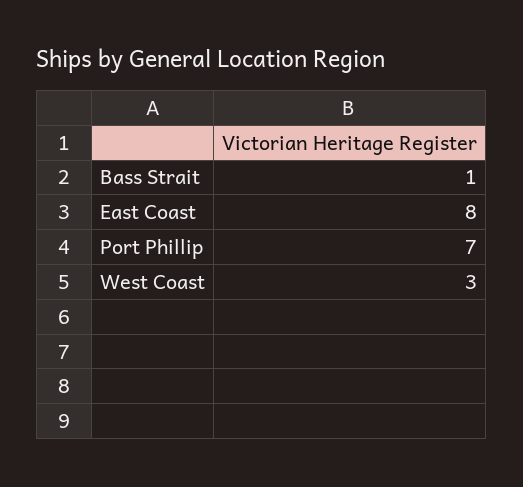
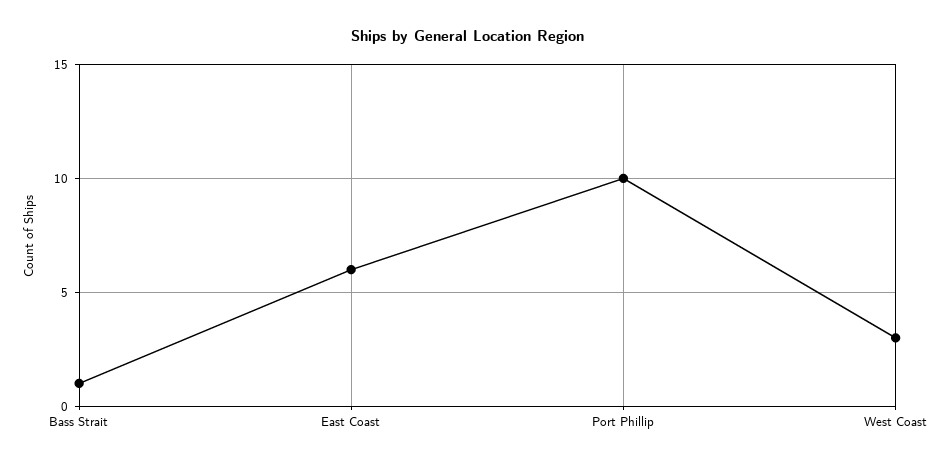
East Coast: 8 -> 6
Port Phillip: 7 -> 10

